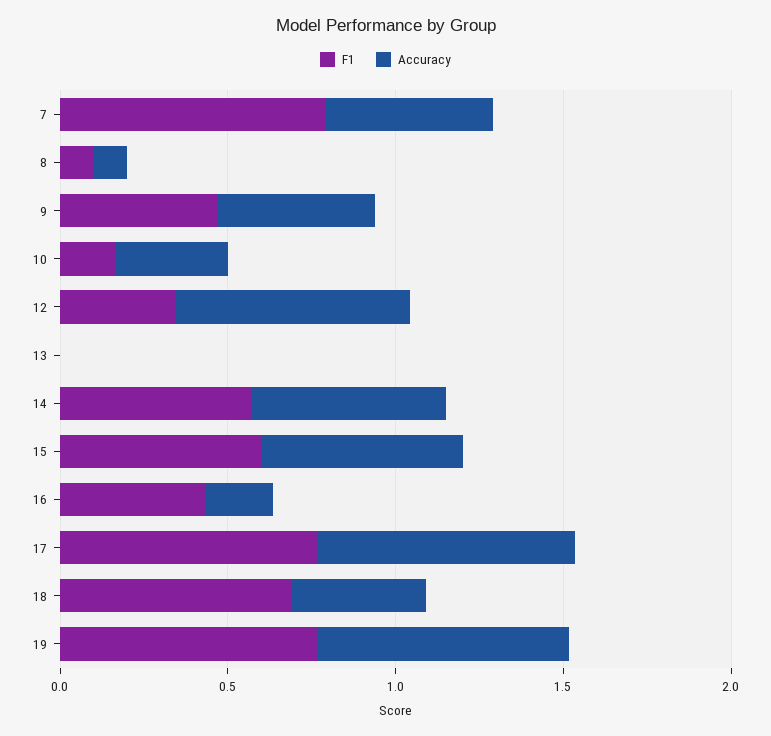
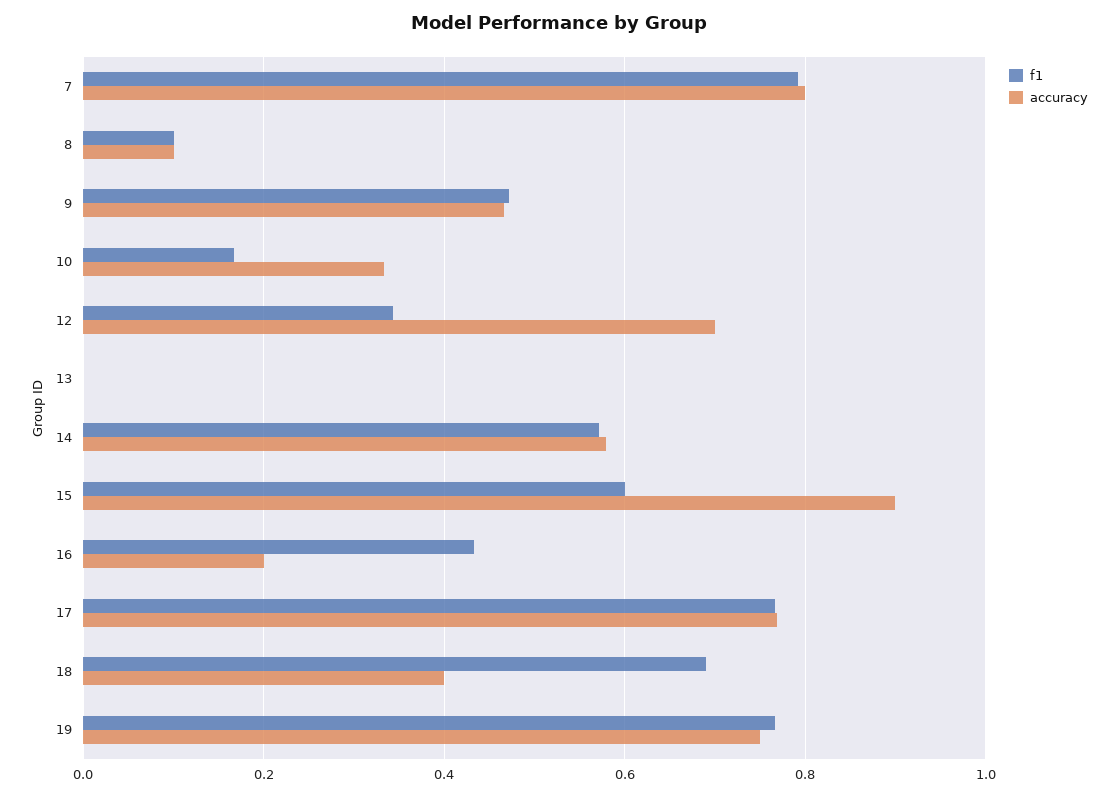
Accuracy, 7: 0.5 -> 0.8
Accuracy, 15: 0.6 -> 0.9

